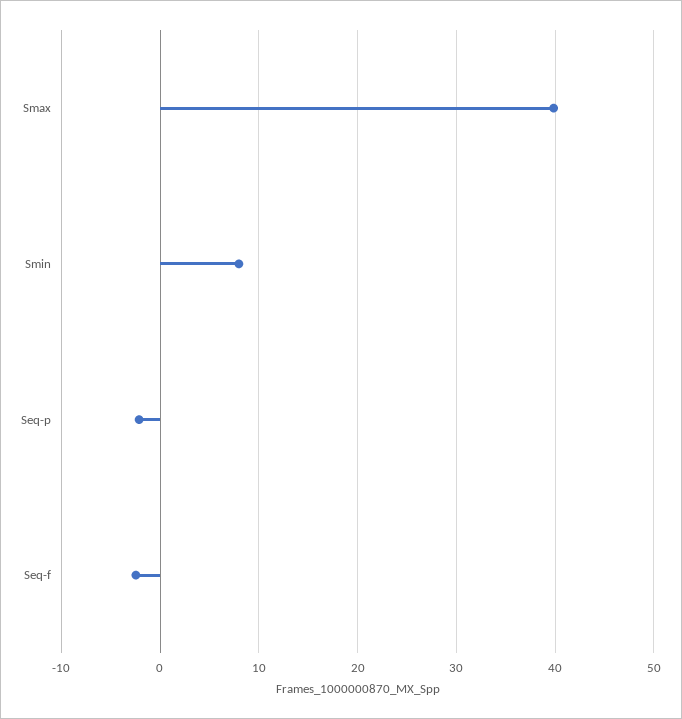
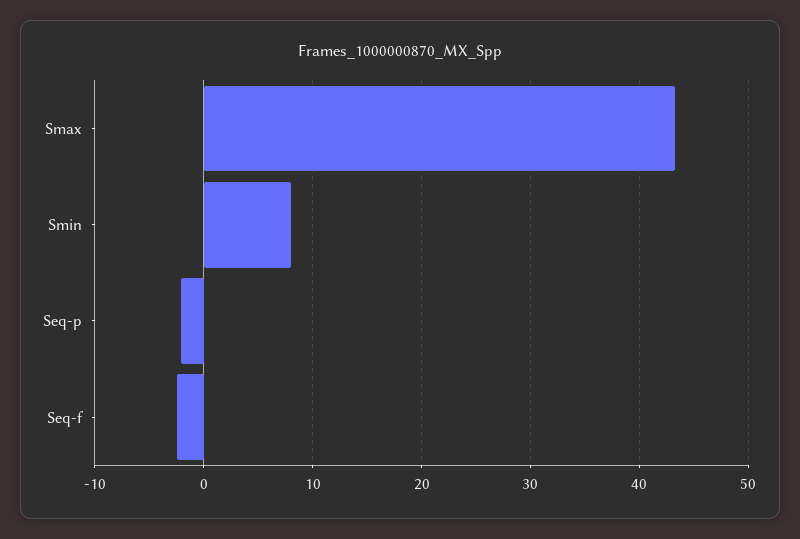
Smax: 40 -> 43

